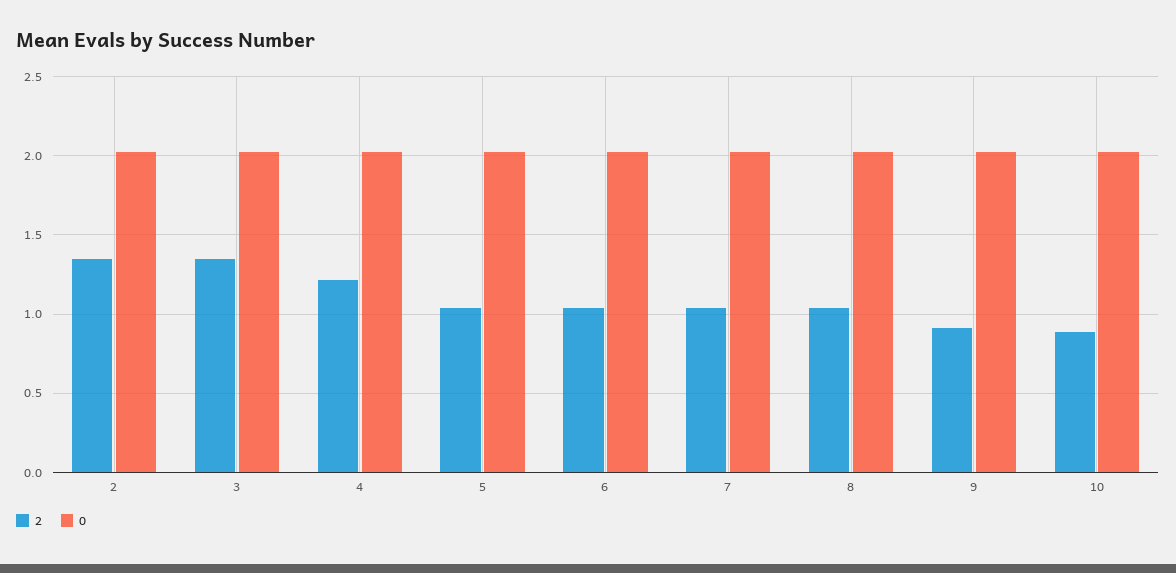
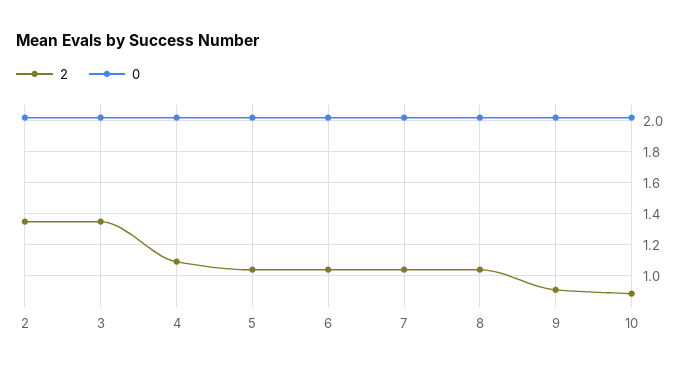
2, 4: 1.2 -> 1.1

